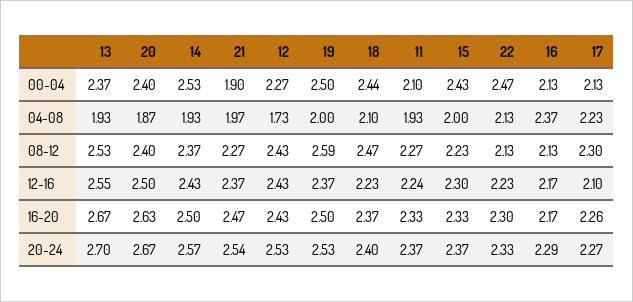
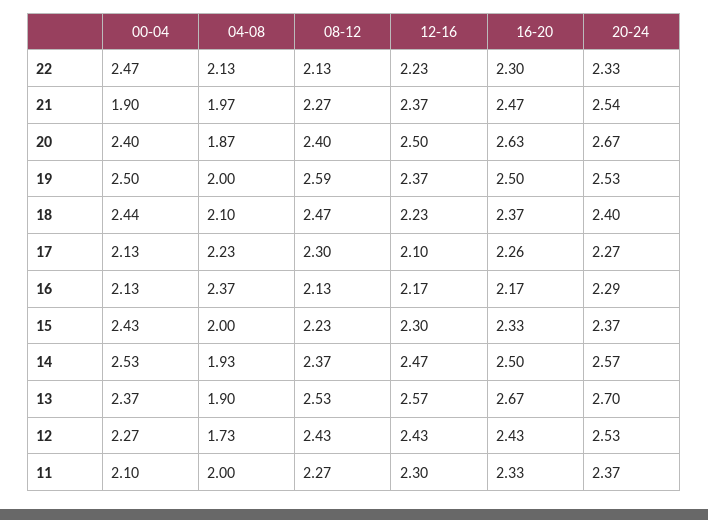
13, 04-08: 1.93 -> 1.9
11, 04-08: 1.93 -> 2
13, 12-16: 2.55 -> 2.57
14, 12-16: 2.43 -> 2.47
11, 12-16: 2.24 -> 2.3

